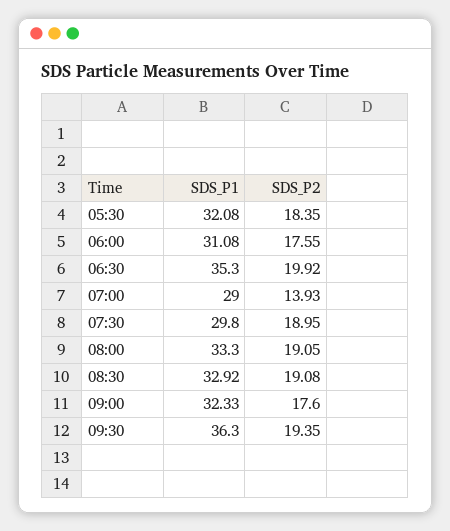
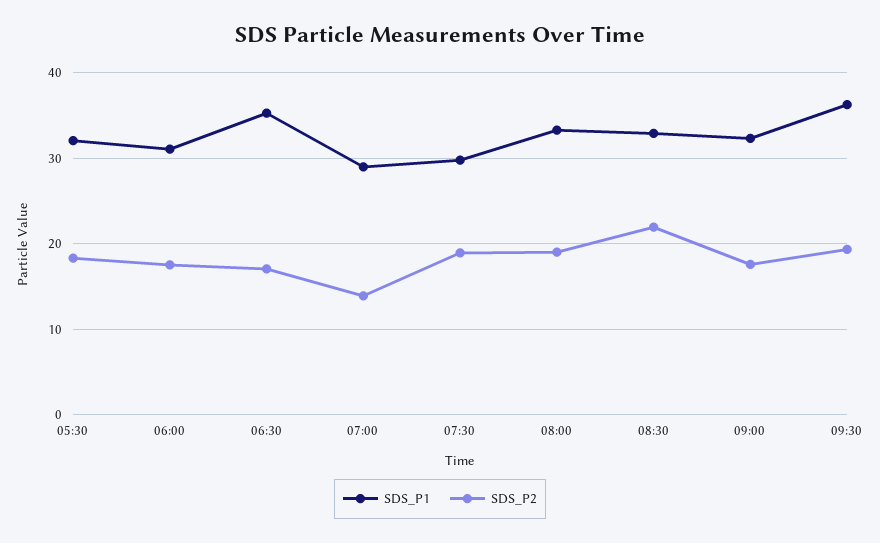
SDS_P2, 06:30: 19.92 -> 17
SDS_P2, 08:30: 19.08 -> 22

